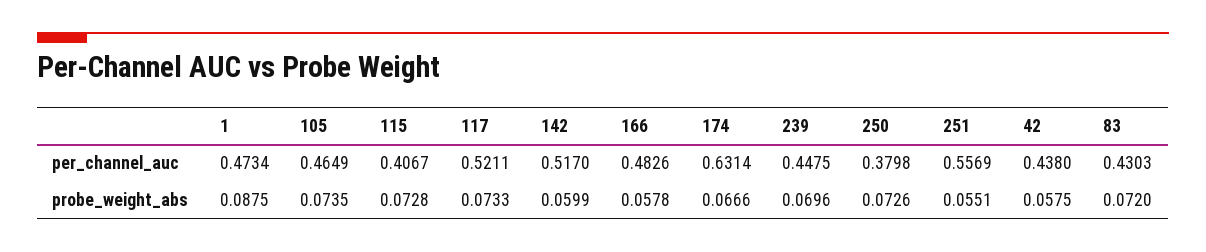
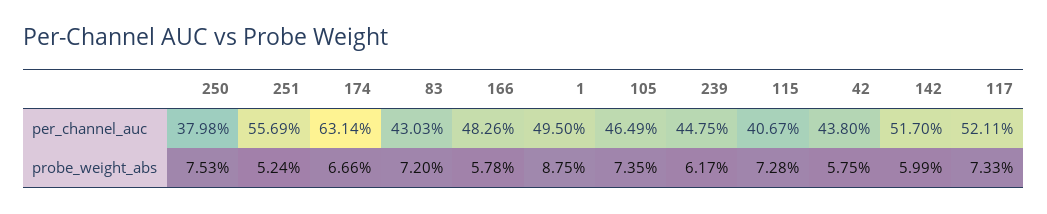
1, per_channel_auc: 0.4734 -> 0.495
239, probe_weight_abs: 0.0696 -> 0.0617
250, probe_weight_abs: 0.0726 -> 0.0753
251, probe_weight_abs: 0.0551 -> 0.0524

